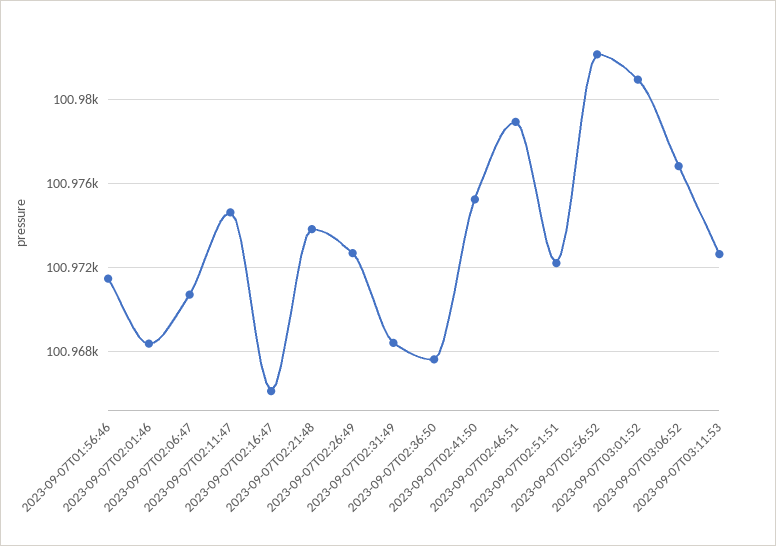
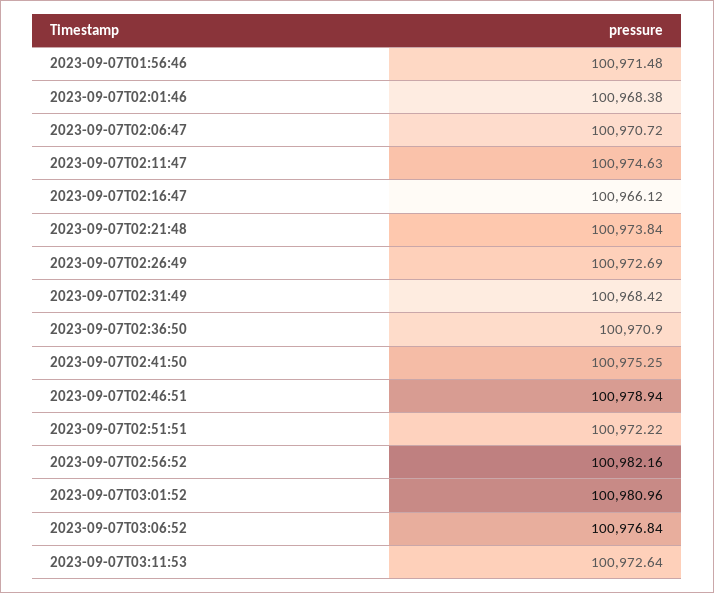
2023-09-07T02:36:50: 100967.5 -> 100970.9

